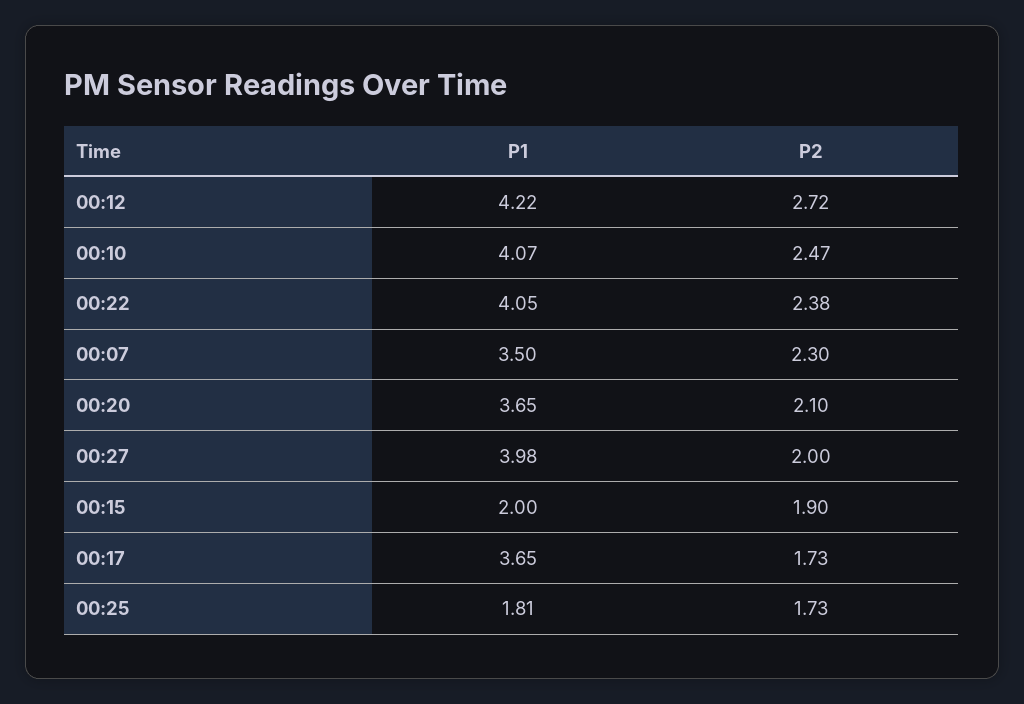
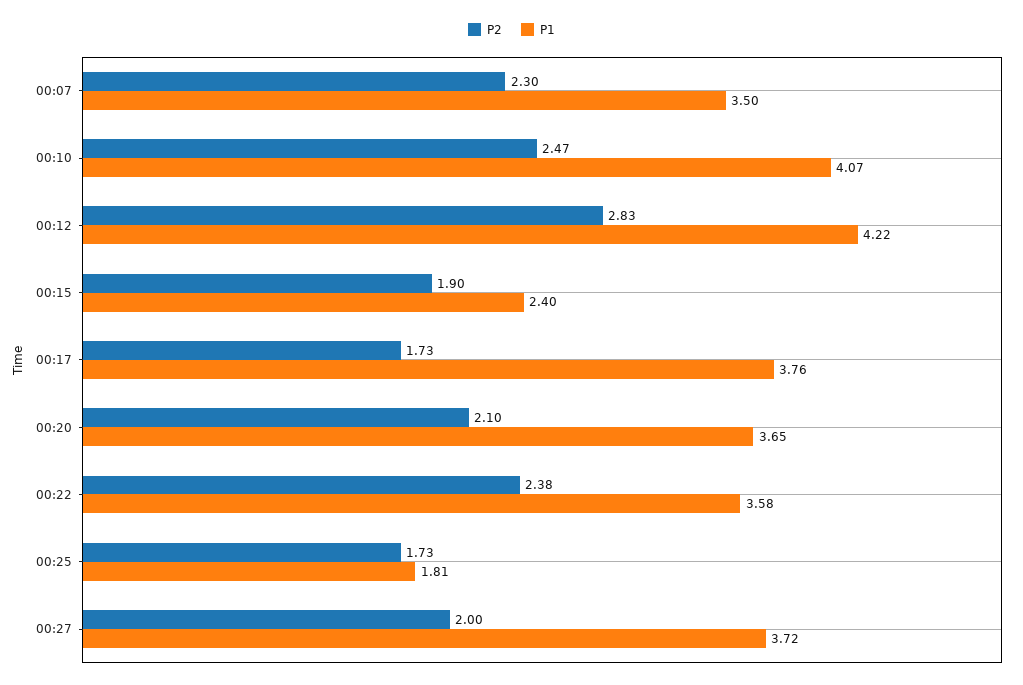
P2, 00:12: 2.72 -> 2.83
P1, 00:22: 4.05 -> 3.58
P1, 00:27: 3.98 -> 3.72
P1, 00:15: 2 -> 2.4
P1, 00:17: 3.65 -> 3.76

